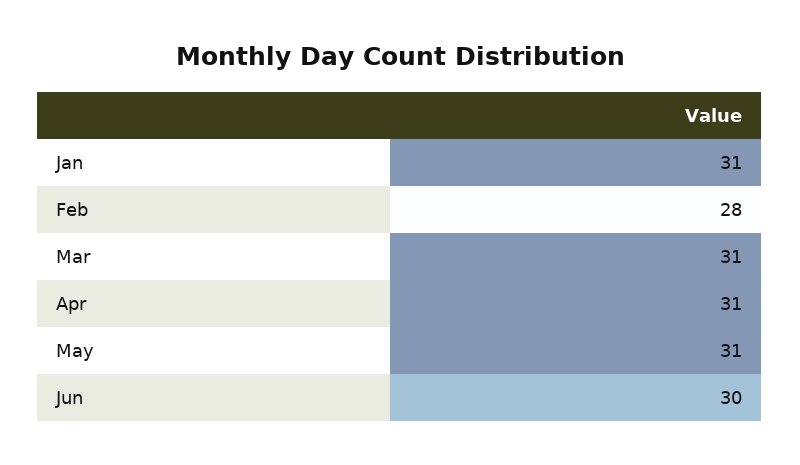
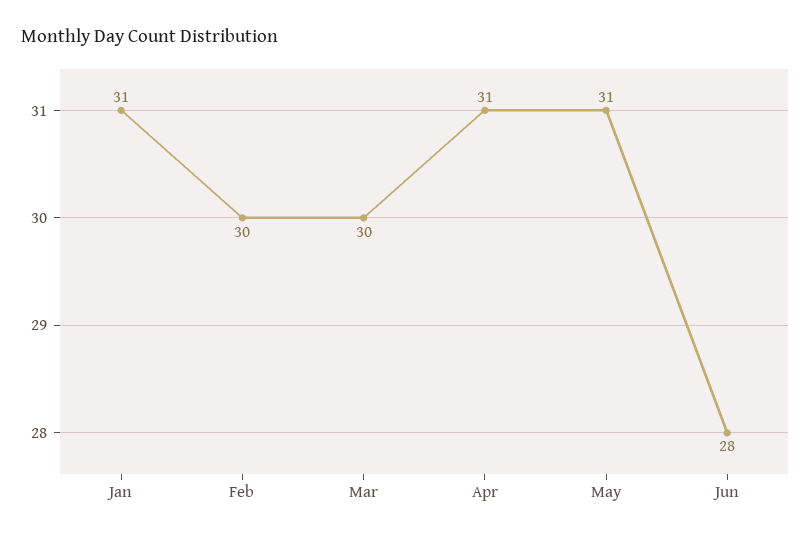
Feb: 28 -> 30
Mar: 31 -> 30
Jun: 30 -> 28

